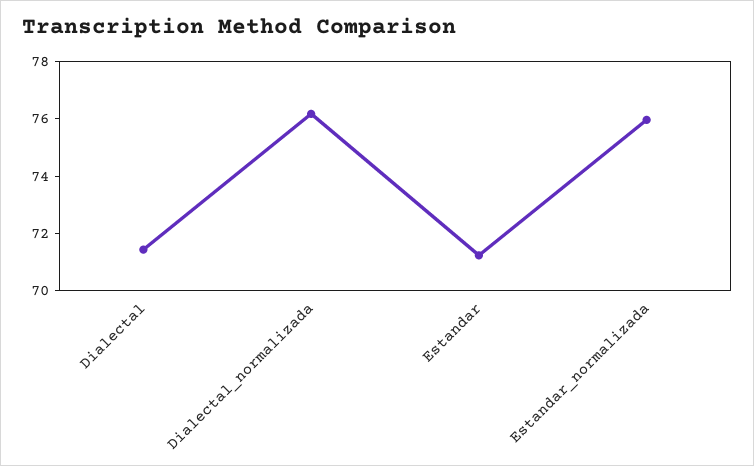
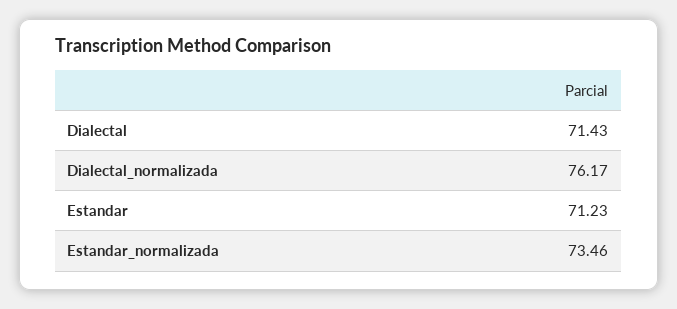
Estandar_normalizada: 76 -> 73.46

